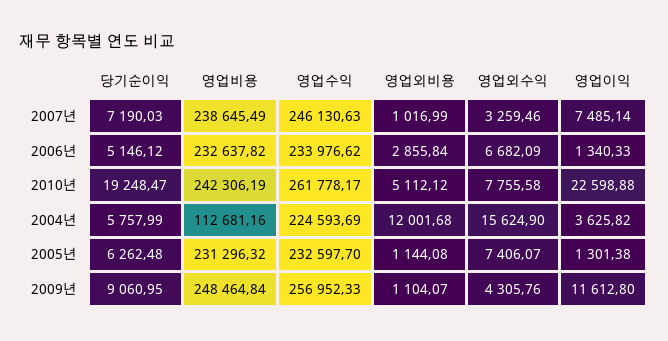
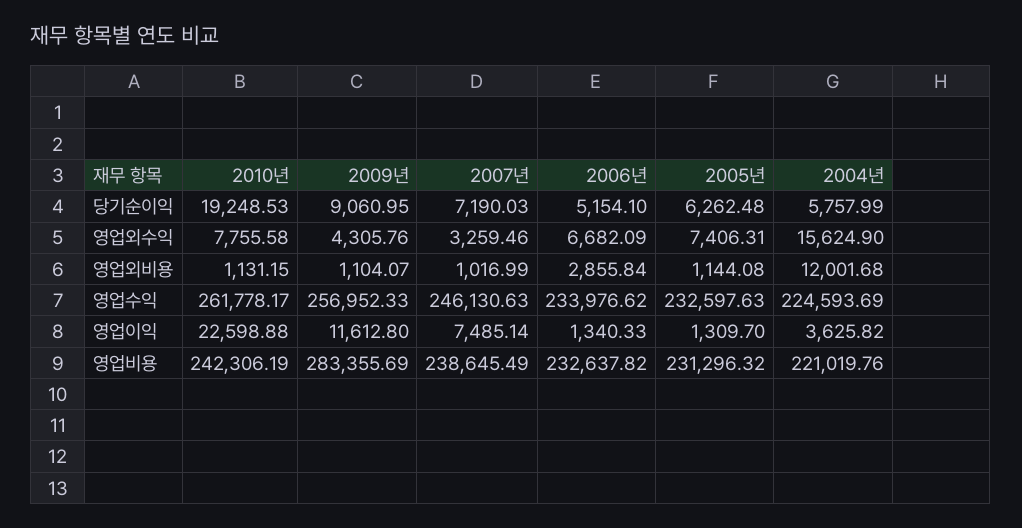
당기순이익, 2006년: 5146.12 -> 5154.1
당기순이익, 2010년: 19248.47 -> 19248.53
영업외비용, 2010년: 5112.12 -> 1131.15
영업비용, 2004년: 112681.16 -> 221019.76
영업수익, 2005년: 232597.7 -> 232597.63
영업외수익, 2005년: 7406.07 -> 7406.31
영업이익, 2005년: 1301.38 -> 1309.7
영업비용, 2009년: 248464.84 -> 283355.69

